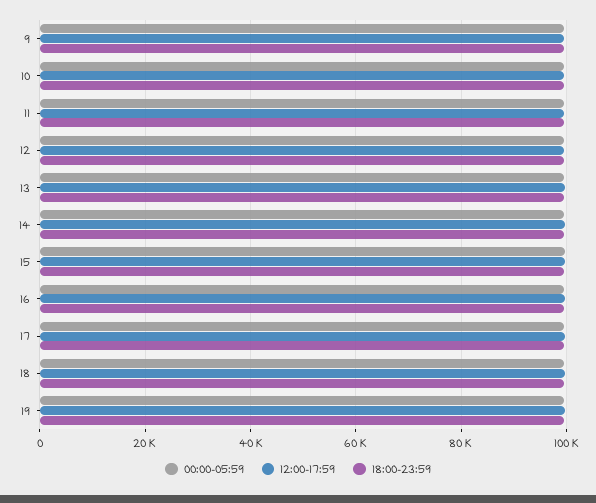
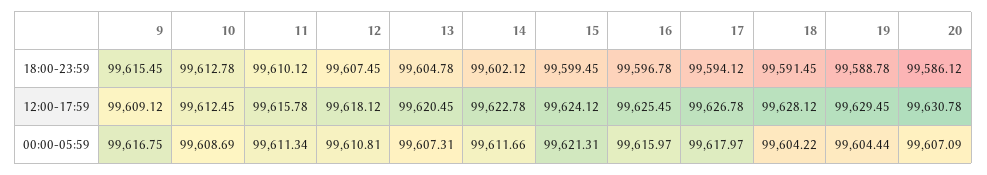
18:00-23:59, 20: none -> 99586.12
12:00-17:59, 20: none -> 99630.78
00:00-05:59, 20: none -> 99607.09

